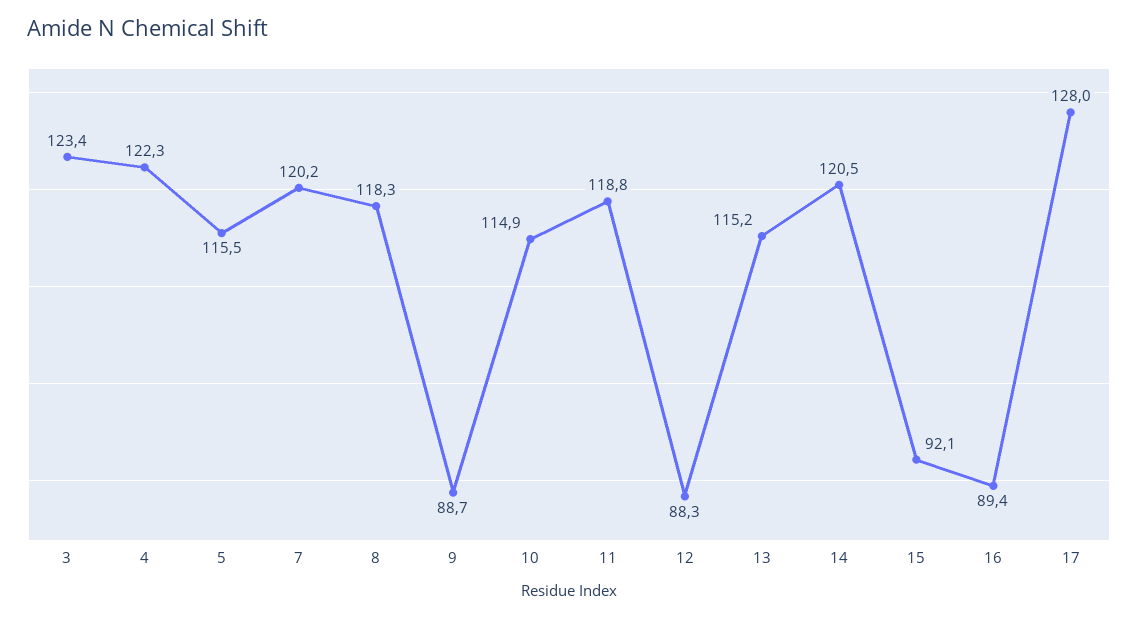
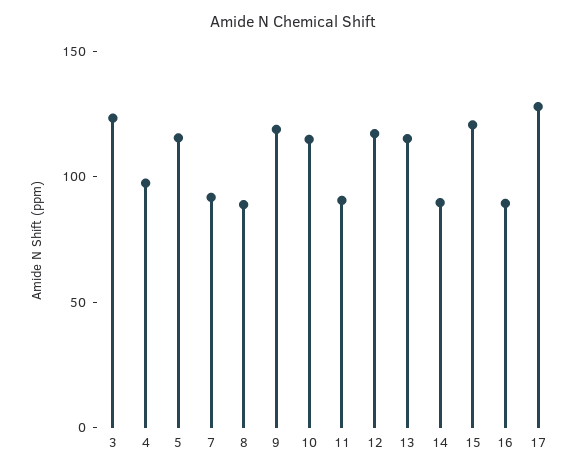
4: 122.3 -> 100
7: 120.2 -> 90
8: 118.3 -> 90
9: 88.7 -> 120
11: 118.8 -> 90
12: 88.3 -> 120
14: 120.5 -> 90
15: 92.1 -> 120

